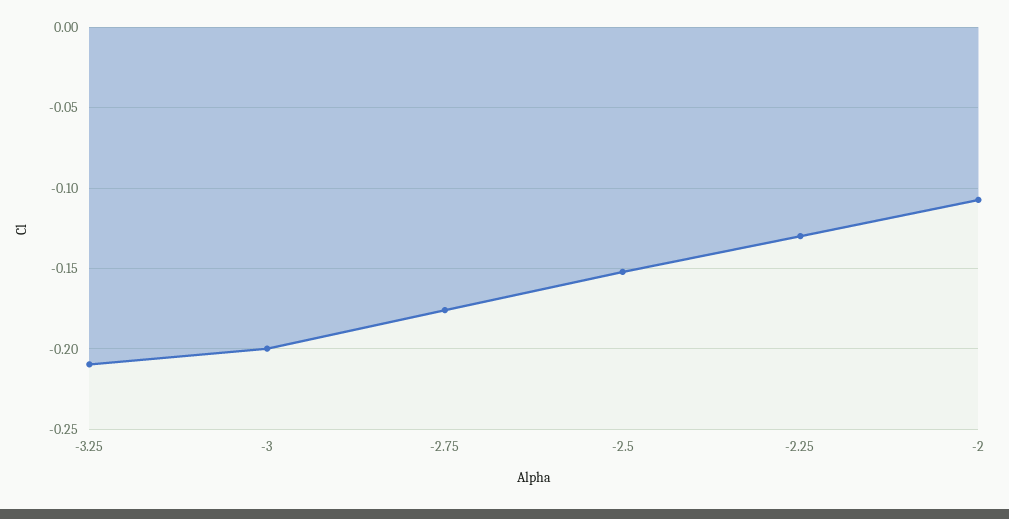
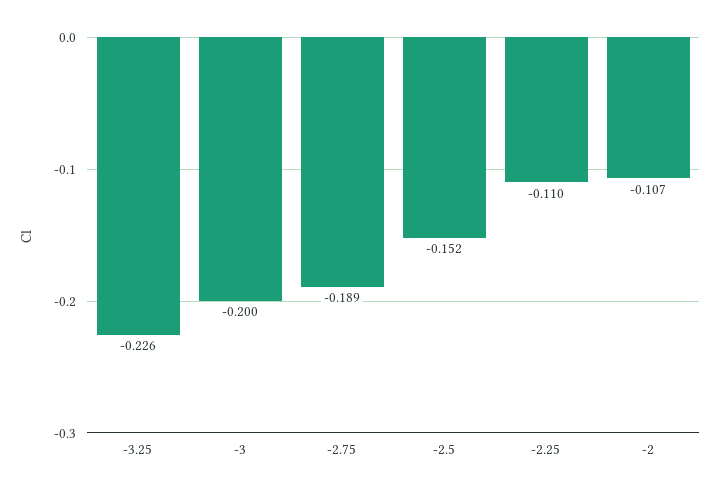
-3.25: -0.21 -> -0.226
-2.75: -0.175 -> -0.189
-2.25: -0.13 -> -0.11

